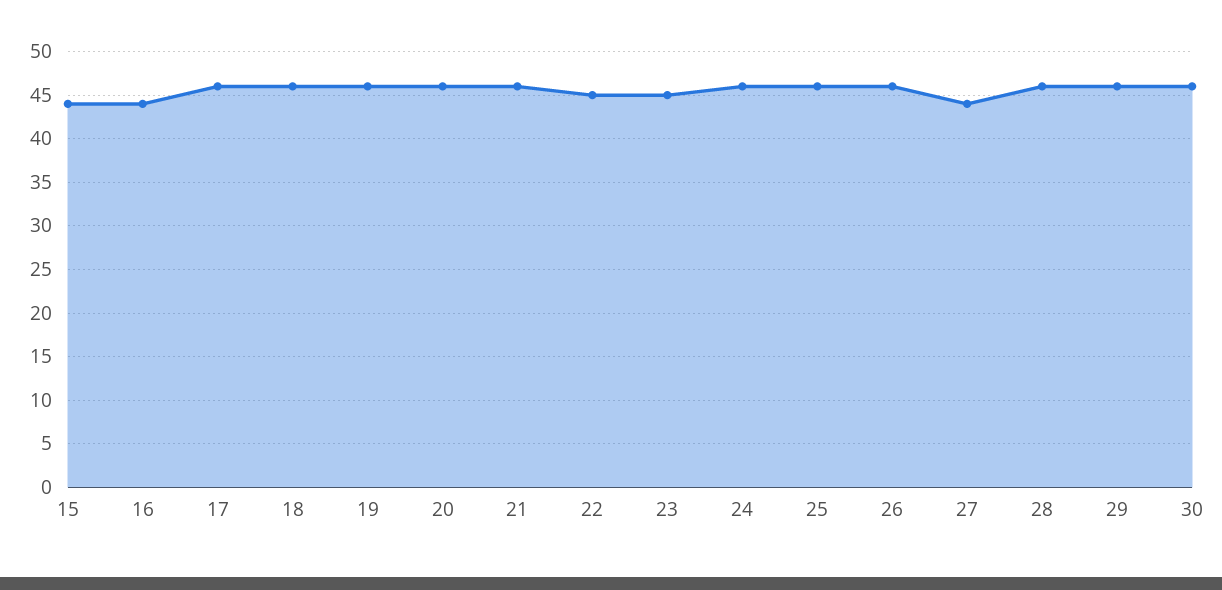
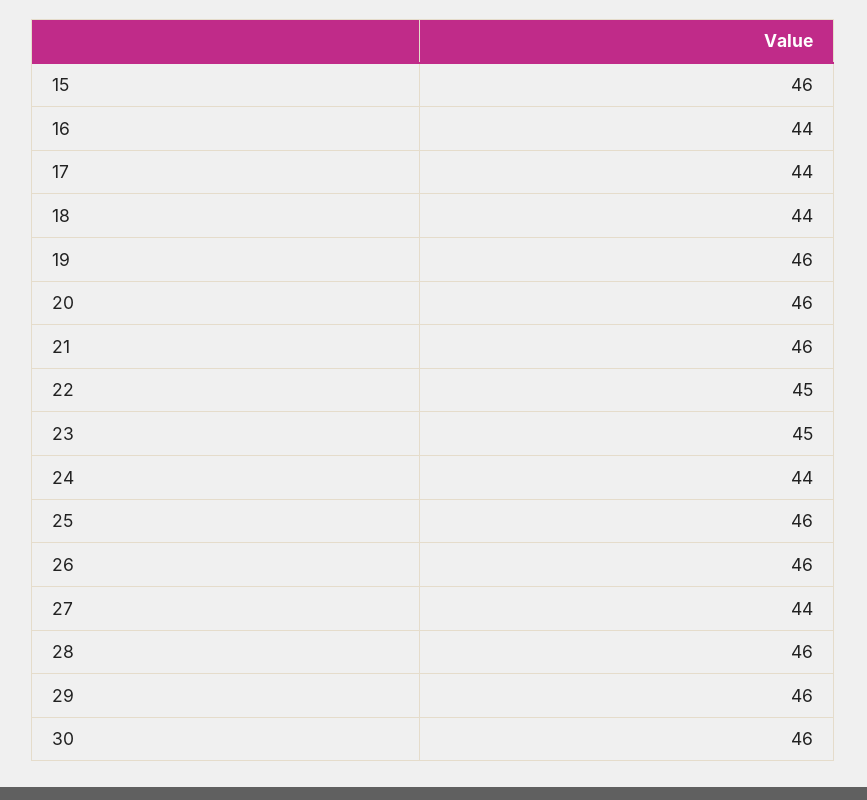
15: 44 -> 46
17: 46 -> 44
18: 46 -> 44
24: 46 -> 44

